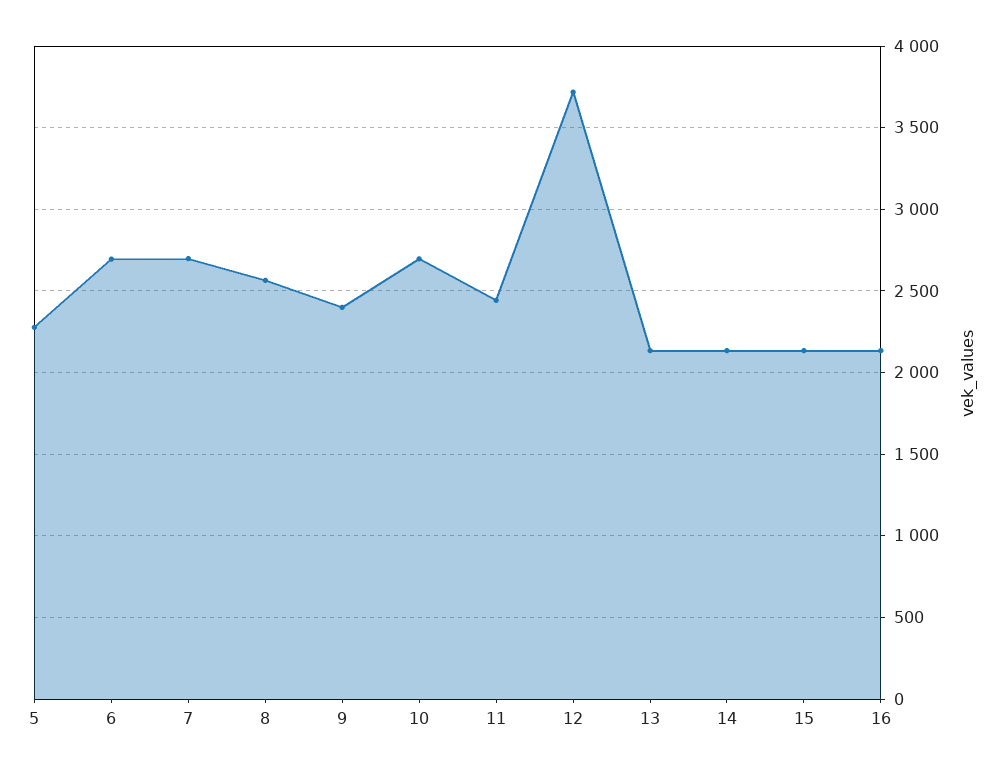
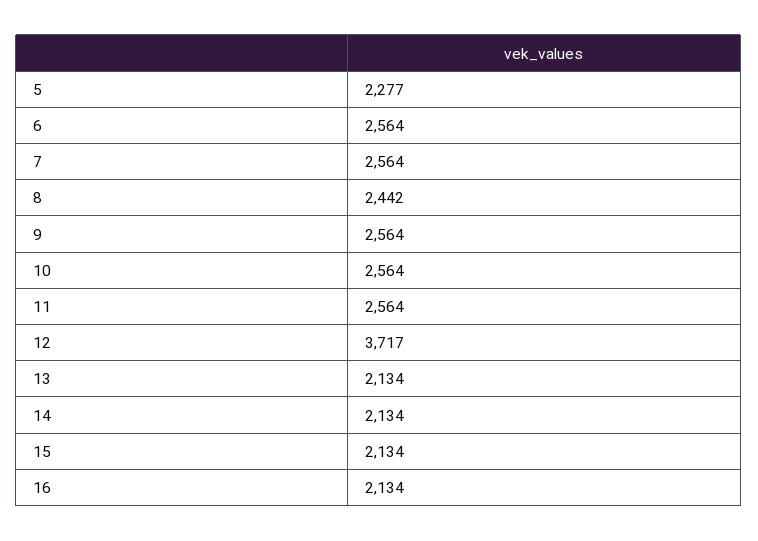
6: 2700 -> 2564
7: 2700 -> 2564
8: 2550 -> 2442
9: 2400 -> 2564
10: 2700 -> 2564
11: 2450 -> 2564

